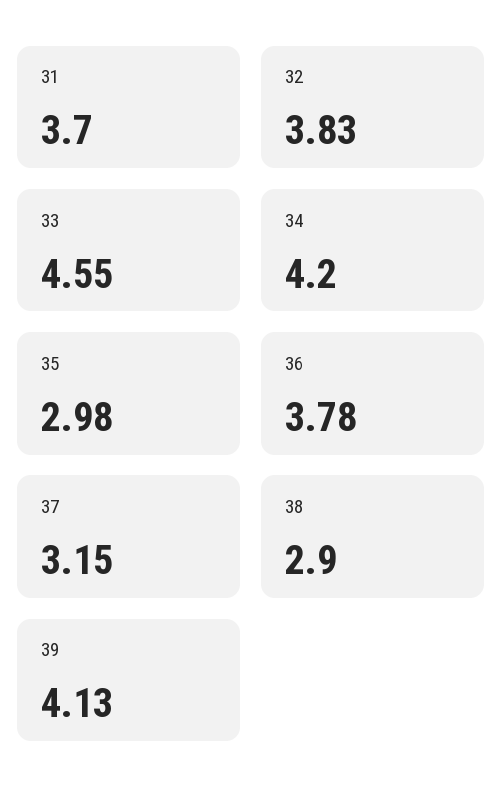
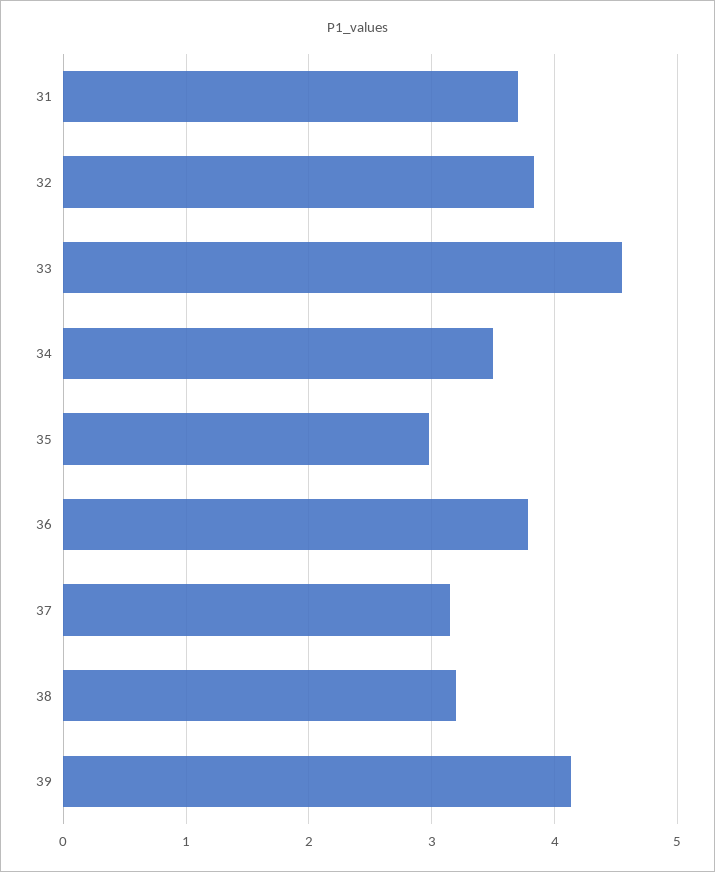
34: 4.2 -> 3.5
38: 2.9 -> 3.2

